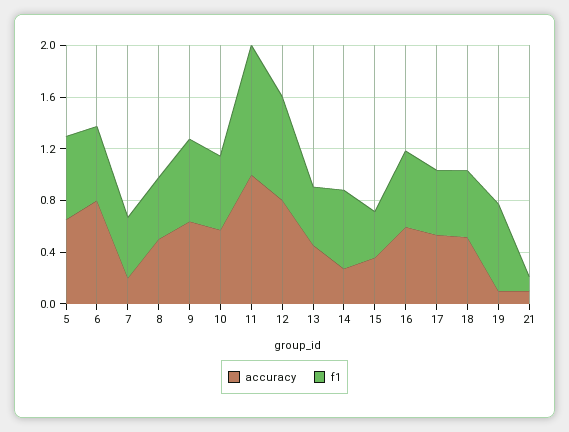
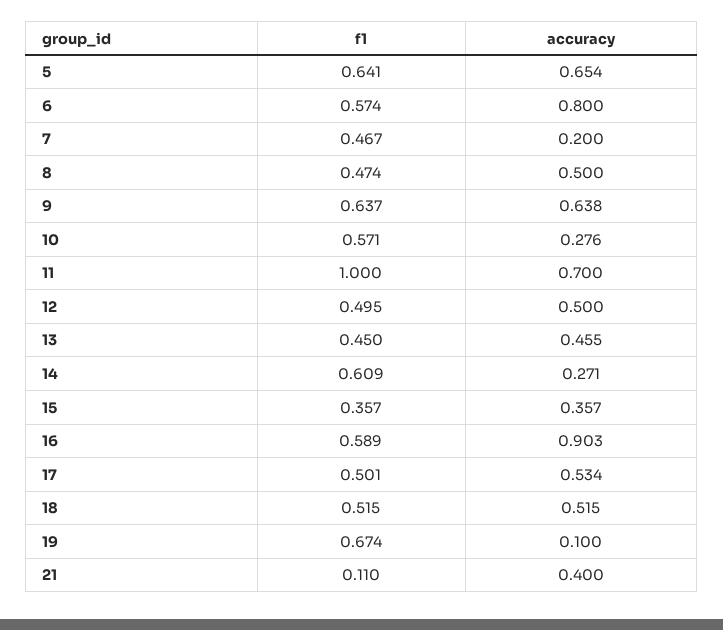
accuracy, 10: 0.6 -> 0.276
accuracy, 11: 1 -> 0.7
accuracy, 12: 0.8 -> 0.5
f1, 12: 0.8 -> 0.495
accuracy, 16: 0.6 -> 0.903
accuracy, 21: 0.1 -> 0.4

